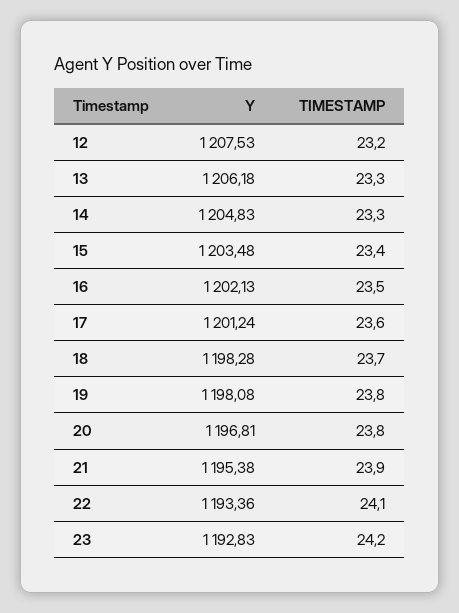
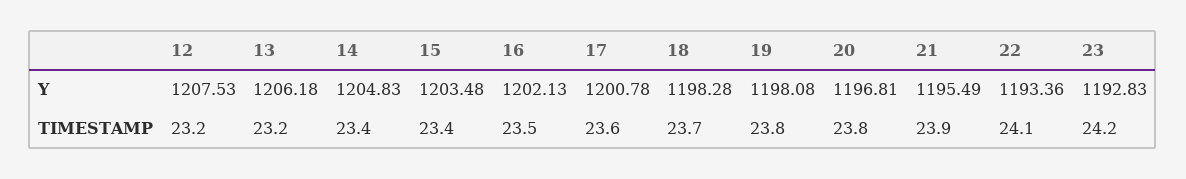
TIMESTAMP, 13: 23.3 -> 23.2
TIMESTAMP, 14: 23.3 -> 23.4
Y, 17: 1201.24 -> 1200.78
Y, 21: 1195.38 -> 1195.49

